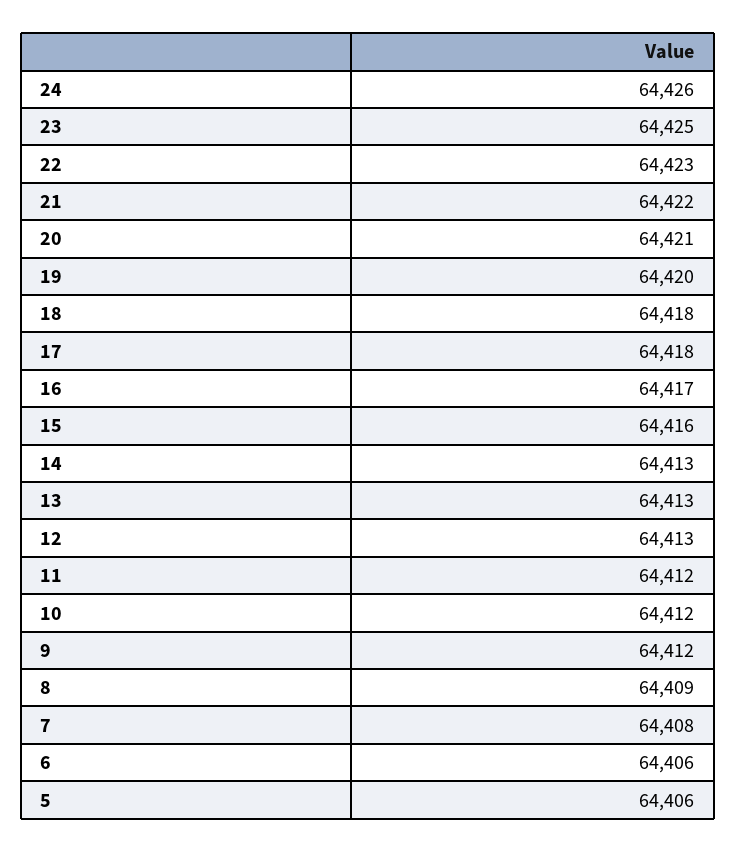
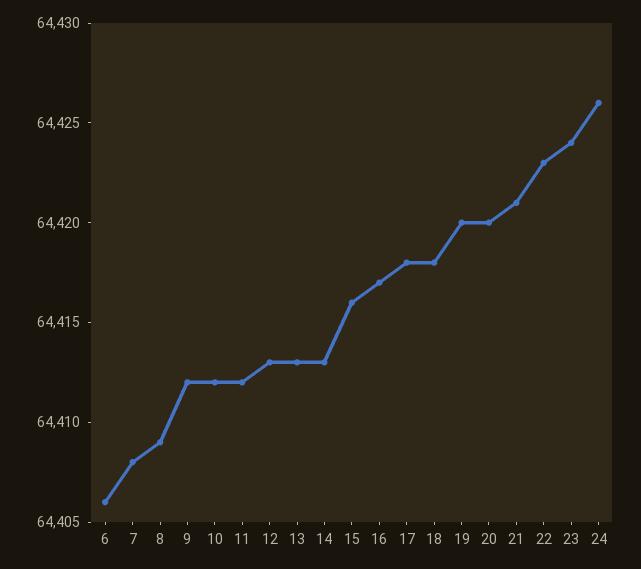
23: 64425 -> 64424
21: 64422 -> 64421
20: 64421 -> 64420
5: 64406 -> none

